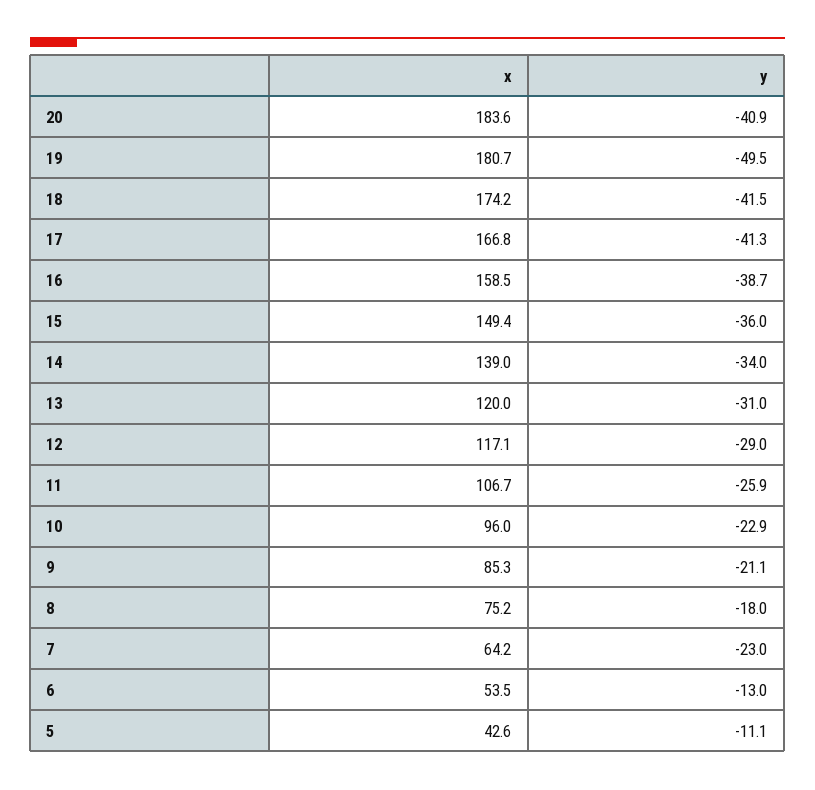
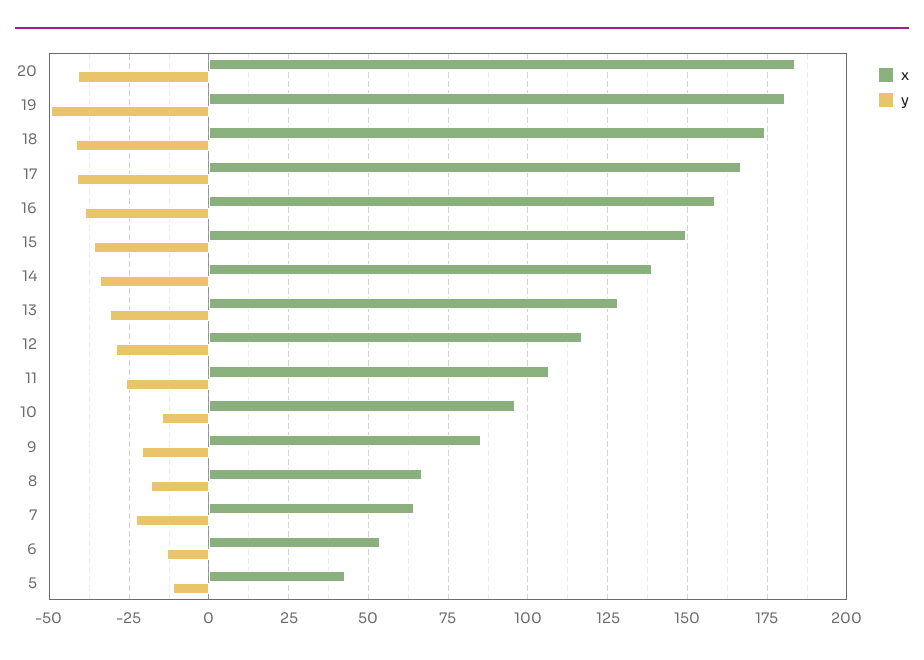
x, 13: 120 -> 127.5
y, 10: -22.9 -> -15
x, 8: 75.2 -> 67.5

